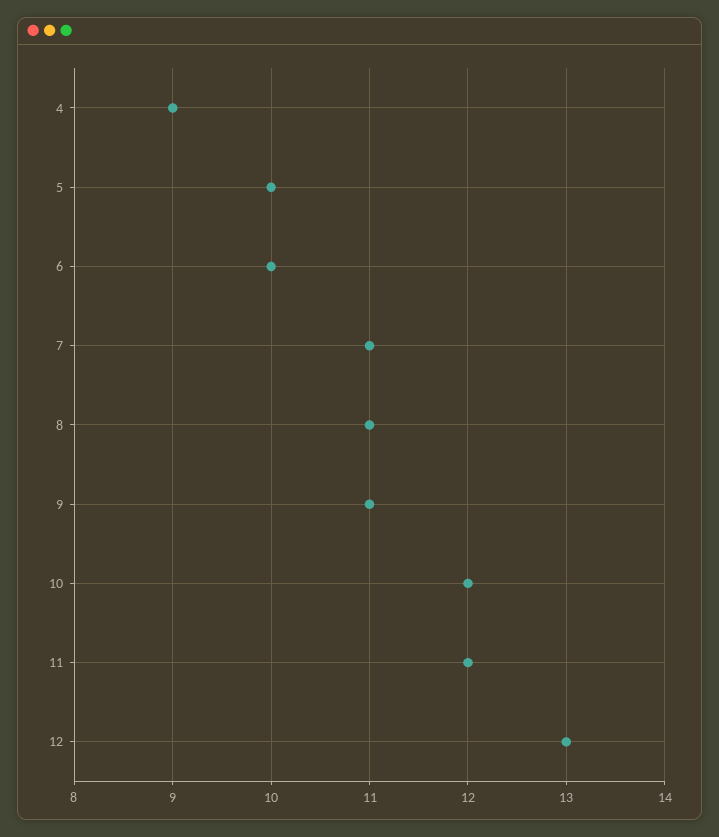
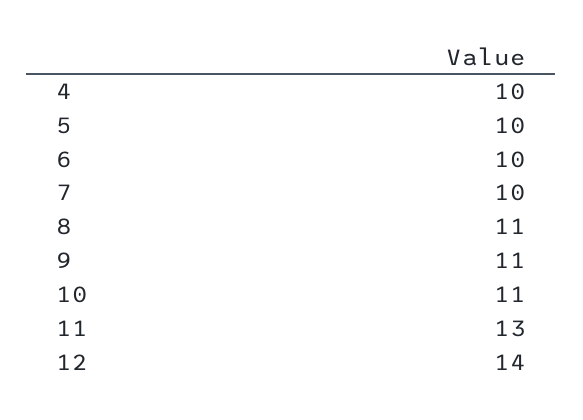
4: 9 -> 10
7: 11 -> 10
10: 12 -> 11
11: 12 -> 13
12: 13 -> 14

